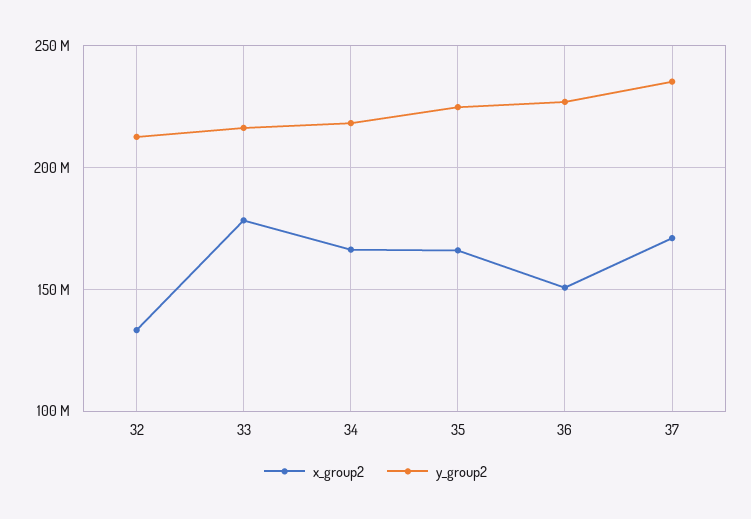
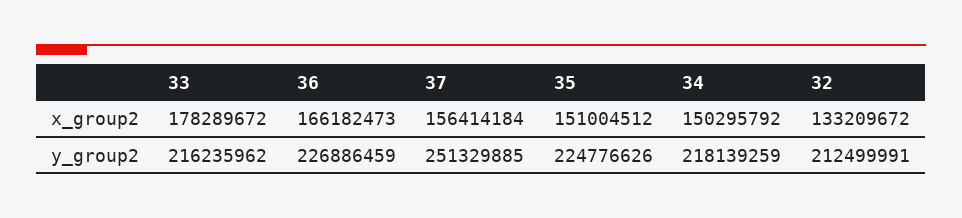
x_group2, 34: 165000000 -> 150295792
x_group2, 35: 165000000 -> 151004512
x_group2, 36: 150000000 -> 166182473
x_group2, 37: 170000000 -> 156414184
y_group2, 37: 235000000 -> 251329885

